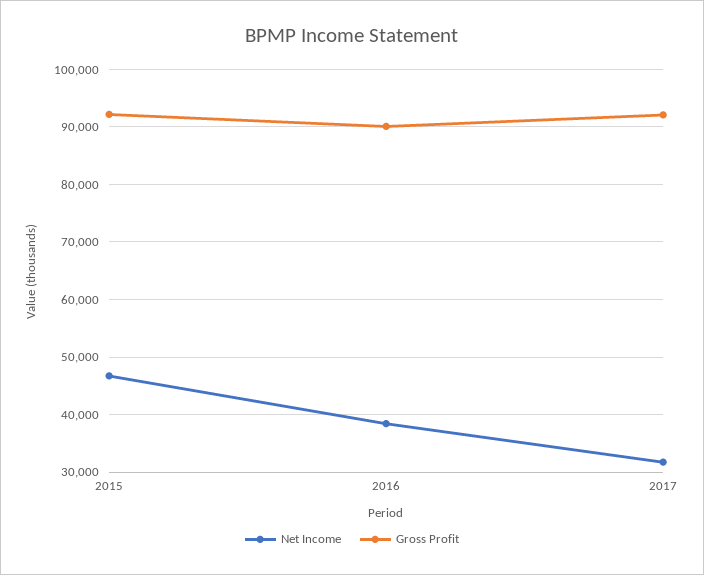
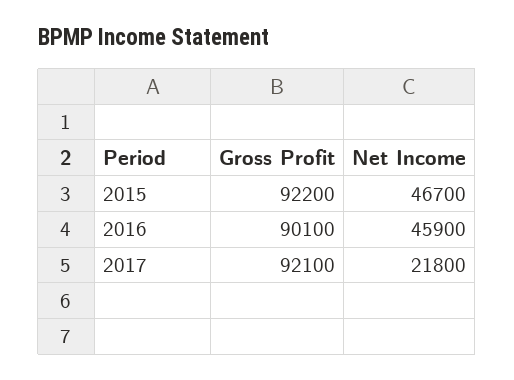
Net Income, 2016: 38000 -> 45900
Net Income, 2017: 32000 -> 21800

